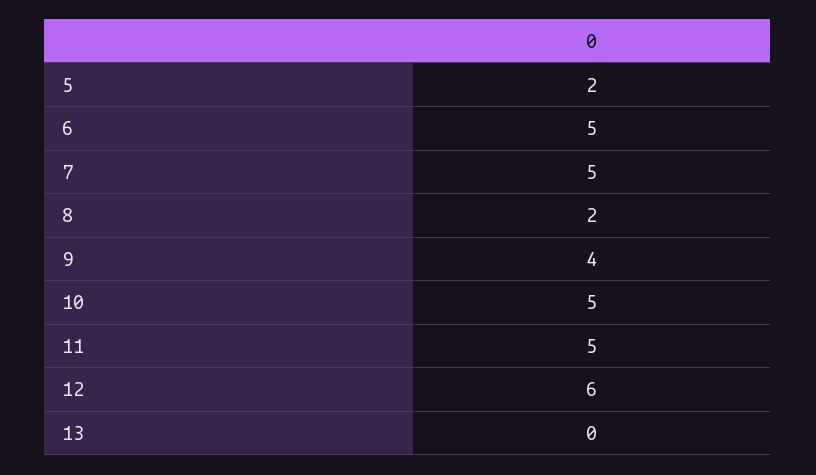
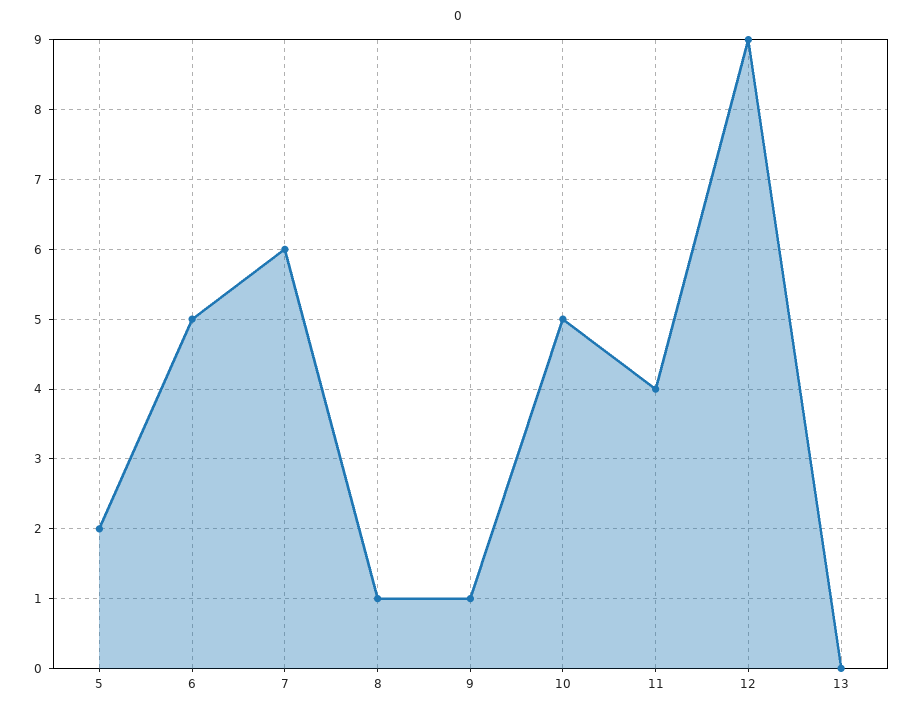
7: 5 -> 6
8: 2 -> 1
9: 4 -> 1
11: 5 -> 4
12: 6 -> 9

